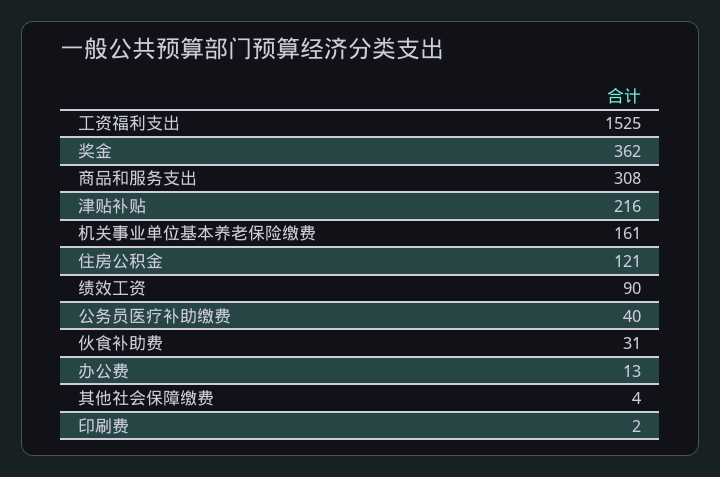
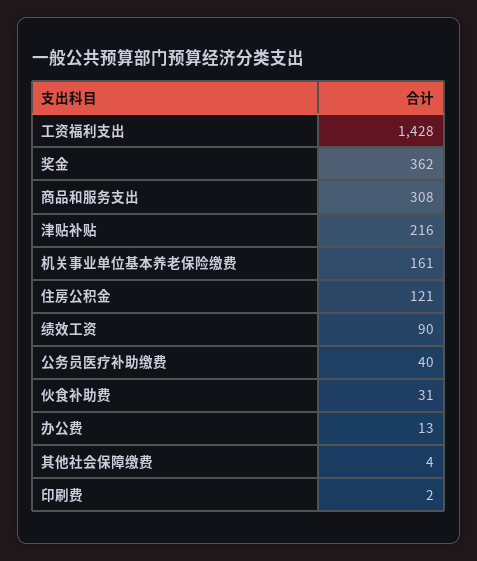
工资福利支出: 1525 -> 1428

